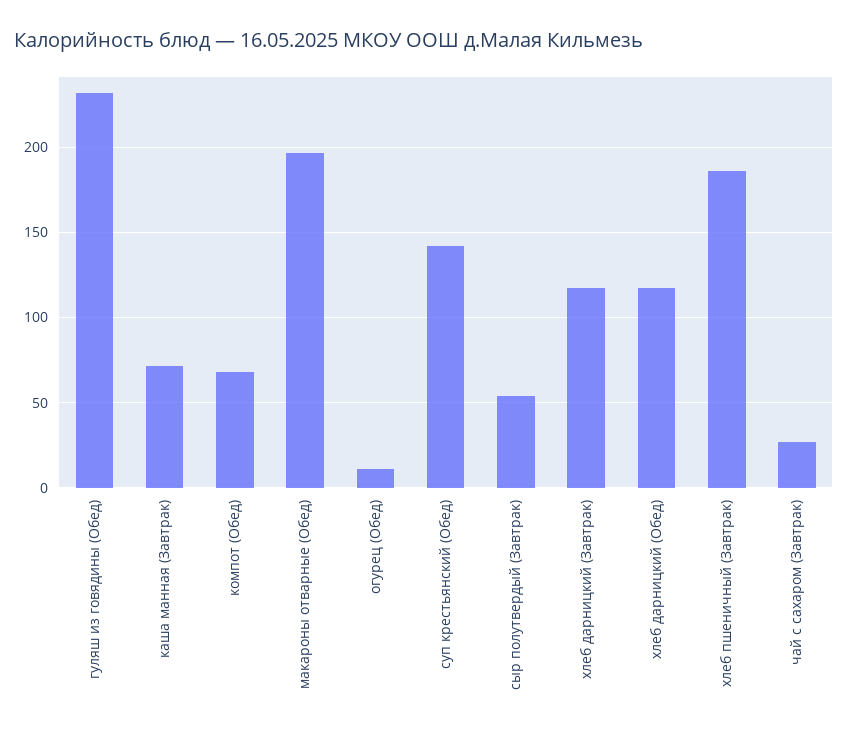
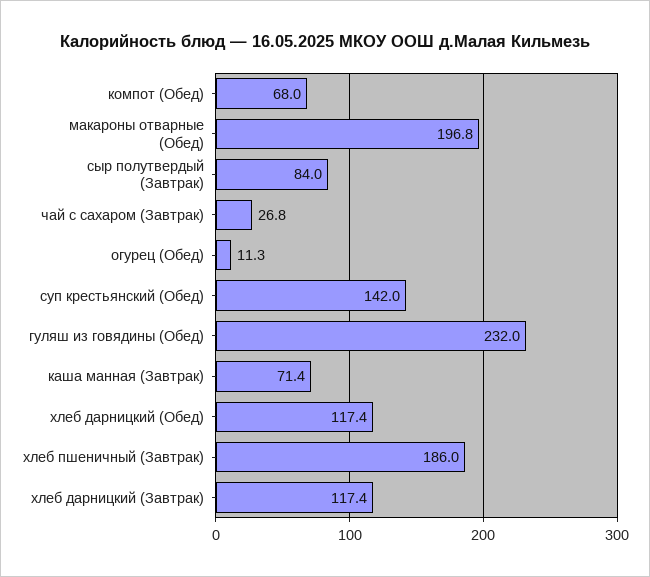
сыр полутвердый (Завтрак): 55 -> 84

